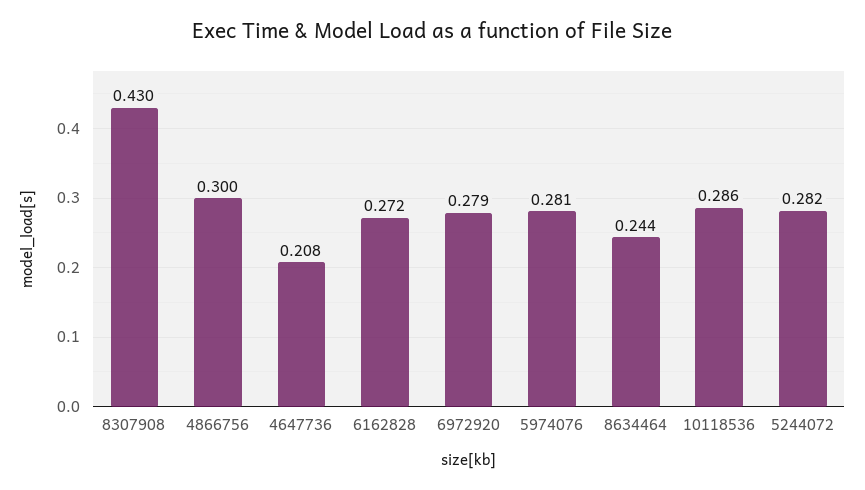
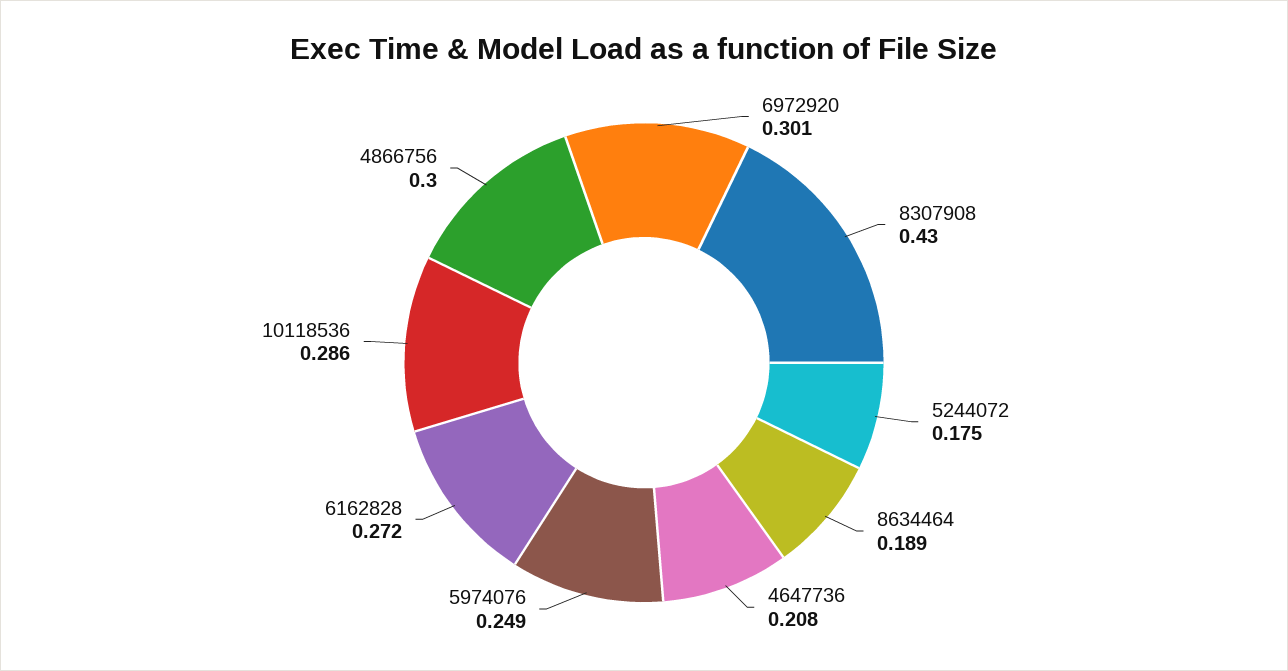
6972920: 0.279 -> 0.301
5974076: 0.281 -> 0.249
8634464: 0.244 -> 0.189
5244072: 0.282 -> 0.175

